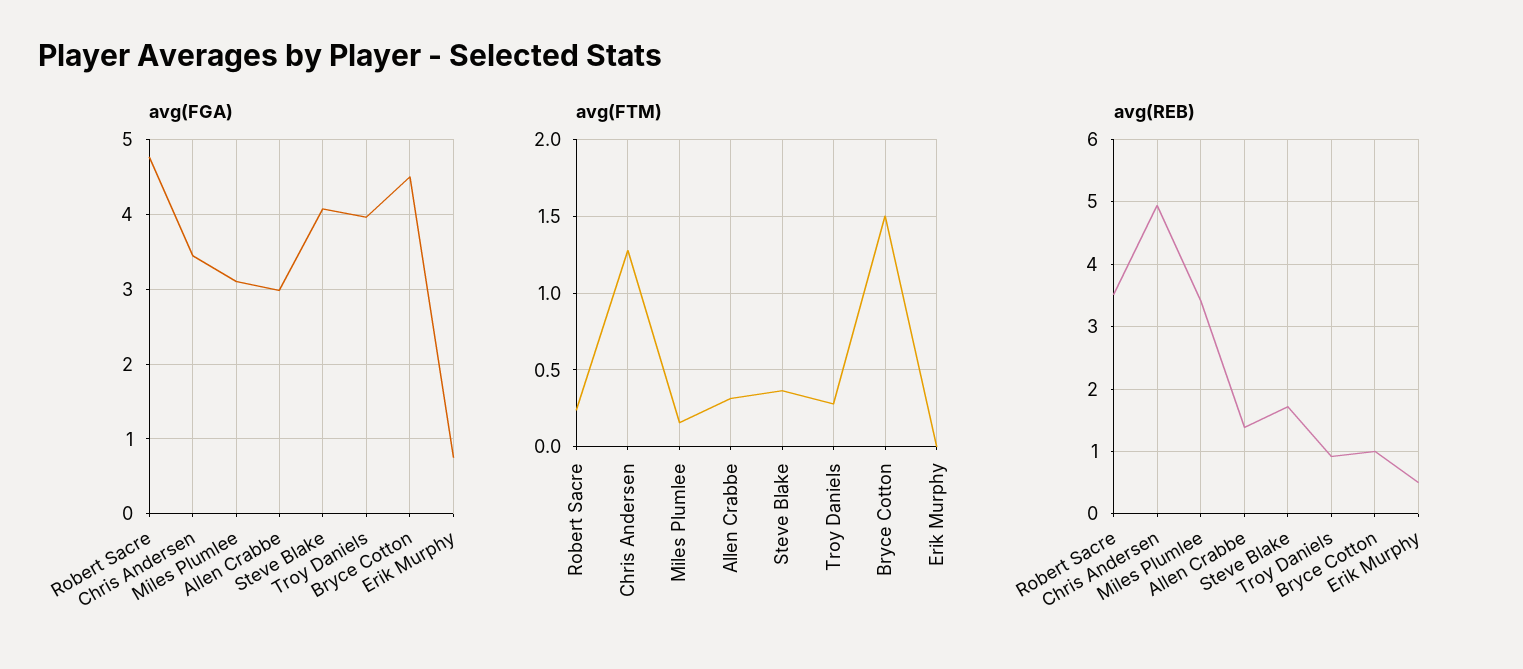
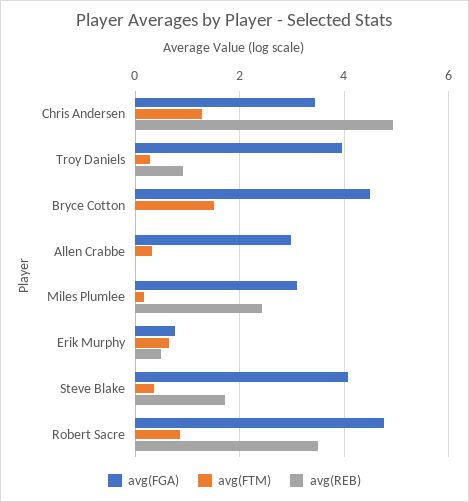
avg(FTM), Robert Sacre: 0.25 -> 0.8
avg(FTM), Erik Murphy: 0 -> 0.6
avg(REB), Miles Plumlee: 3.4 -> 2.4
avg(REB), Allen Crabbe: 1.4 -> 0
avg(REB), Bryce Cotton: 1 -> 0

